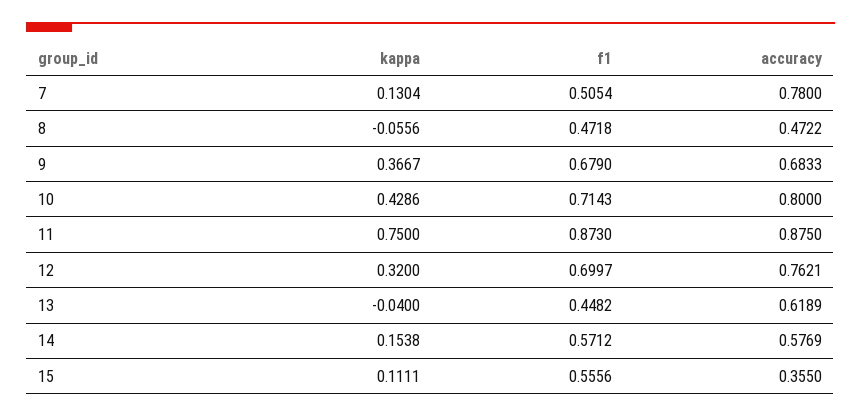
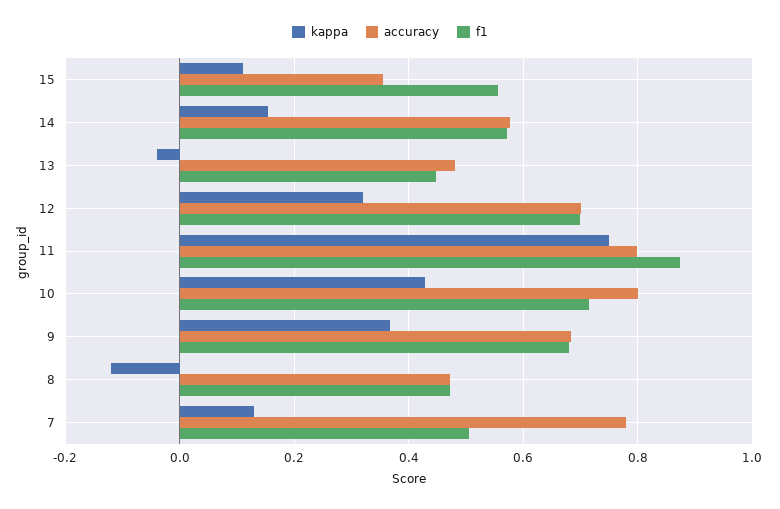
kappa, 8: -0.0556 -> -0.12
accuracy, 11: 0.875 -> 0.8
accuracy, 12: 0.7621 -> 0.7
accuracy, 13: 0.6189 -> 0.48

